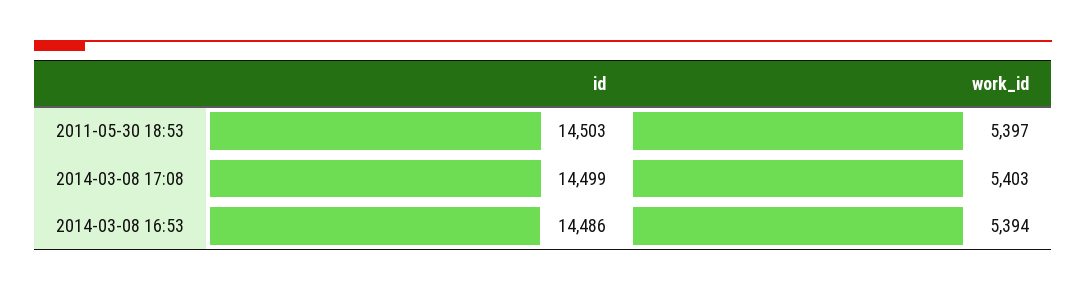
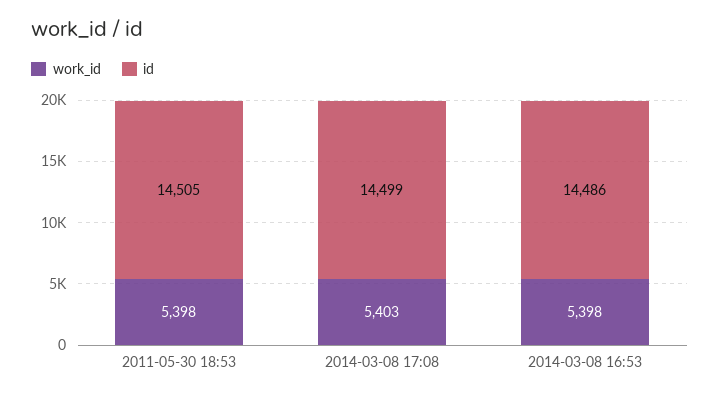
id, 2011-05-30 18:53: 14503 -> 14505
work_id, 2011-05-30 18:53: 5397 -> 5398
work_id, 2014-03-08 16:53: 5394 -> 5398

